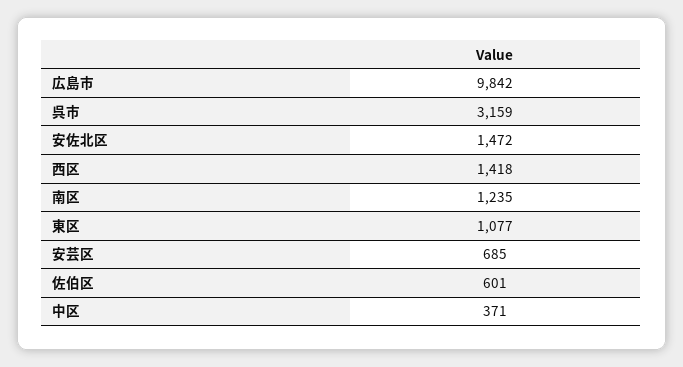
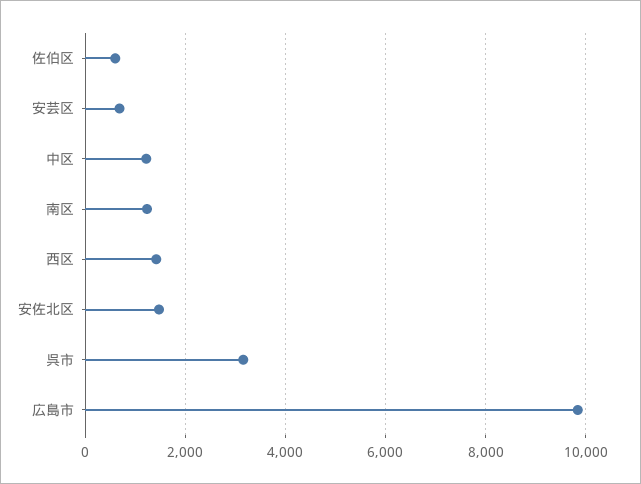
東区: 1077 -> none
中区: 371 -> 1200

